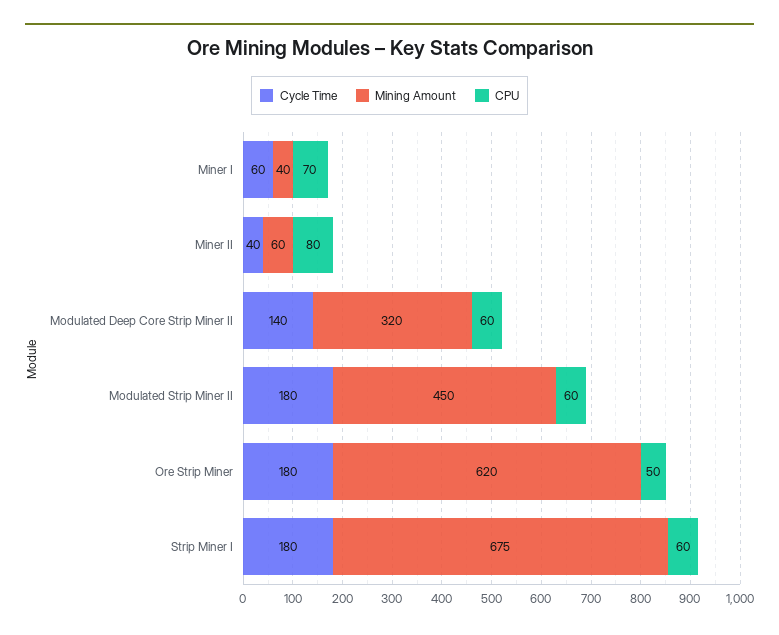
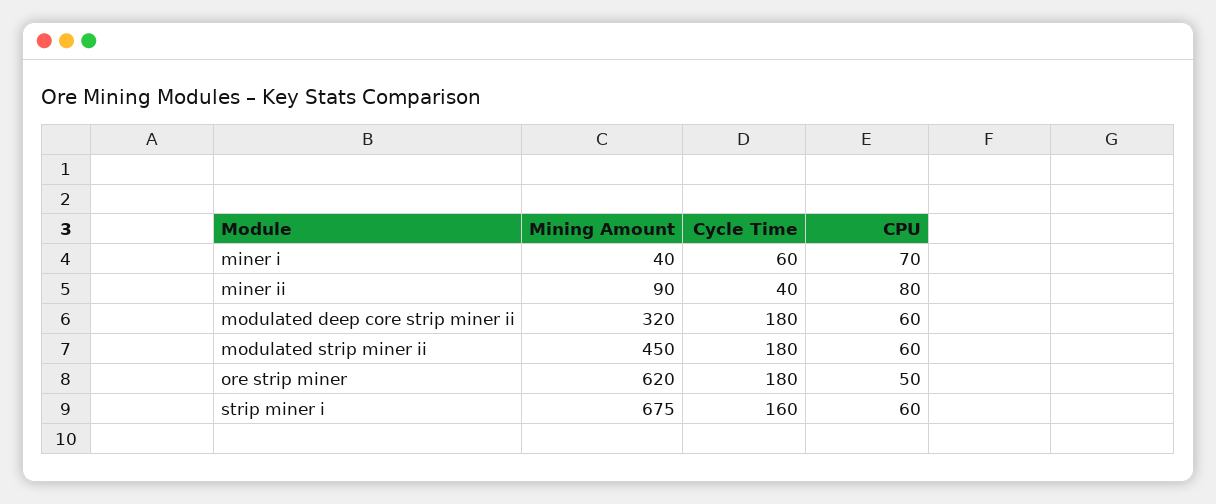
Mining Amount, Miner II: 60 -> 90
Cycle Time, Modulated Deep Core Strip Miner II: 140 -> 180
Cycle Time, Strip Miner I: 180 -> 160

